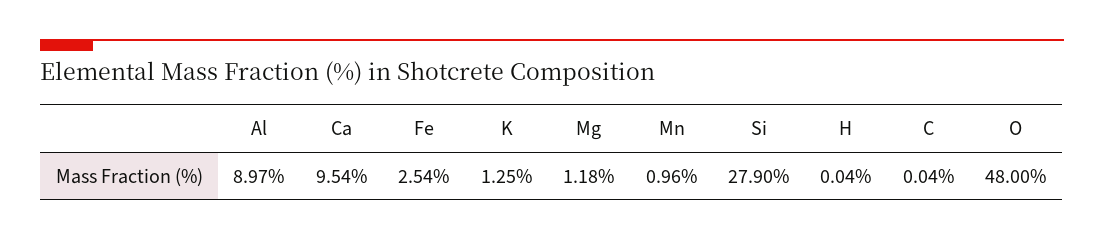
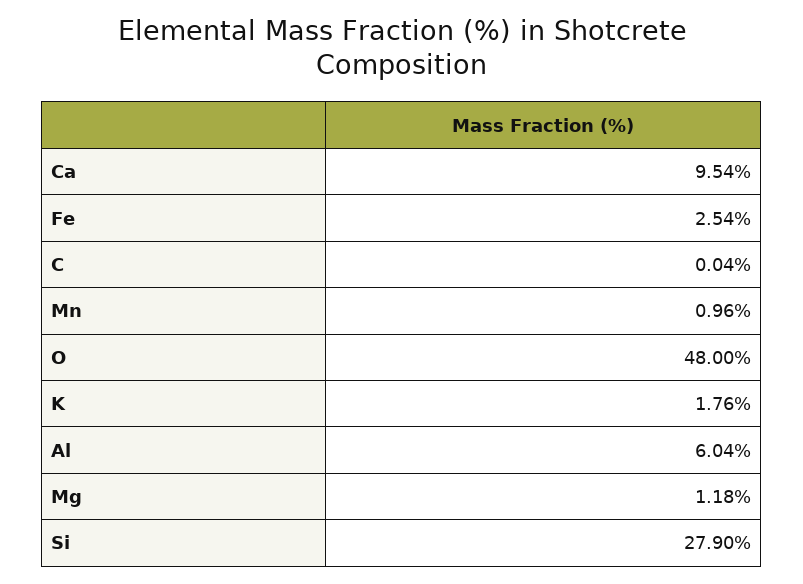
Al: 8.97 -> 6.04
K: 1.25 -> 1.76
H: 0.04 -> none

